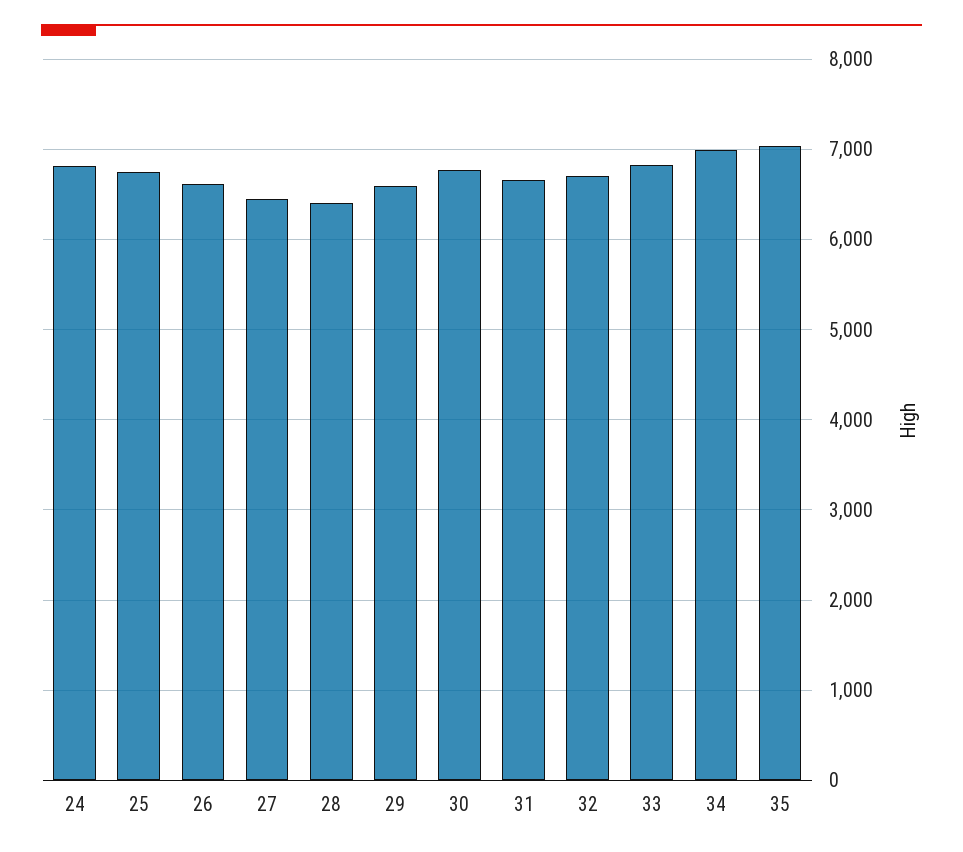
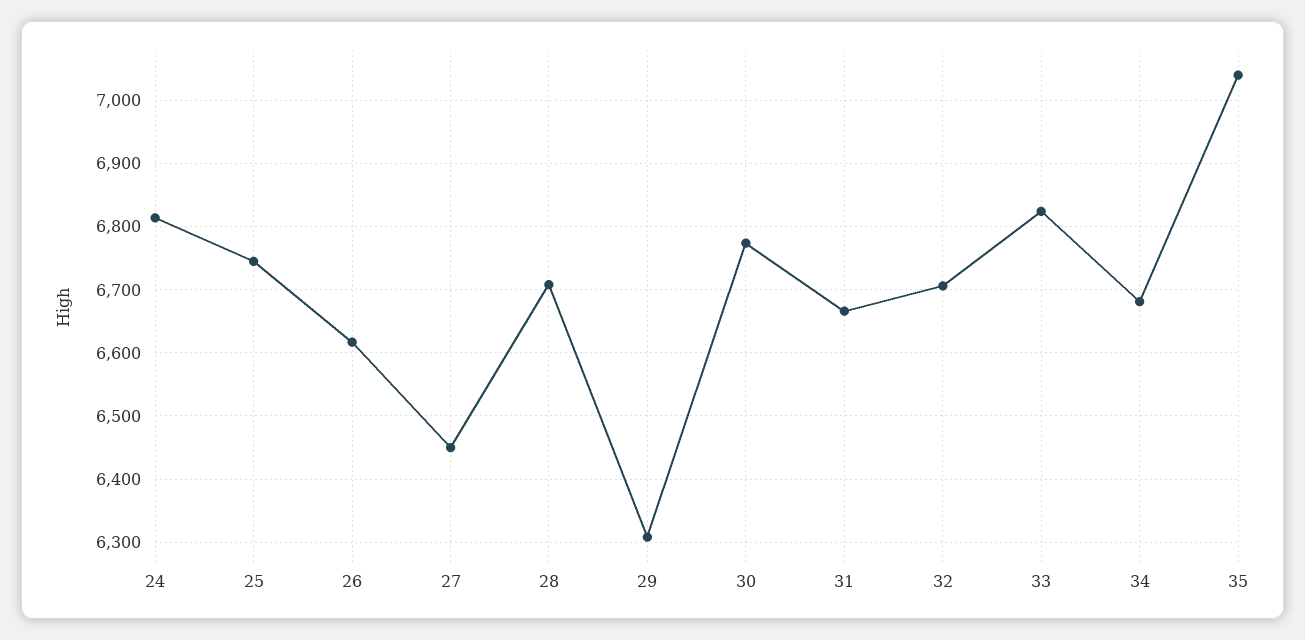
28: 6400 -> 6710
29: 6600 -> 6310
34: 7000 -> 6680

